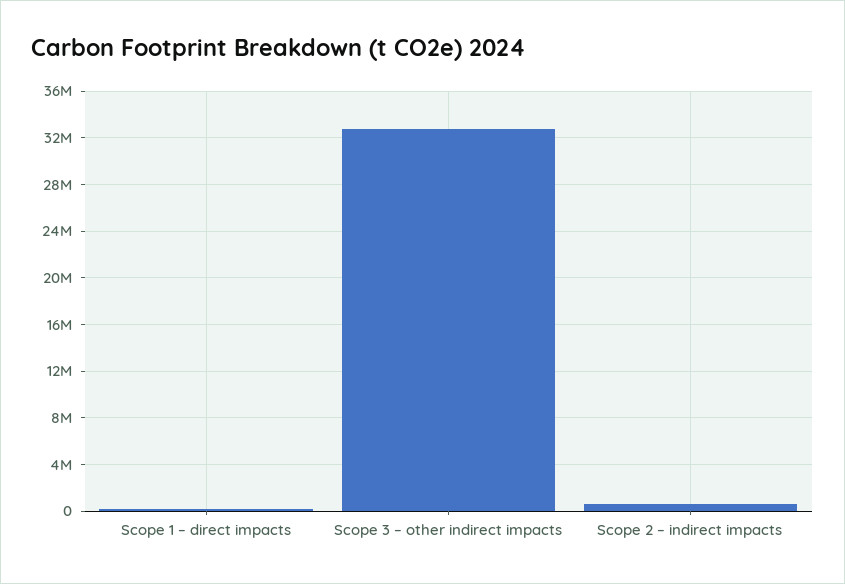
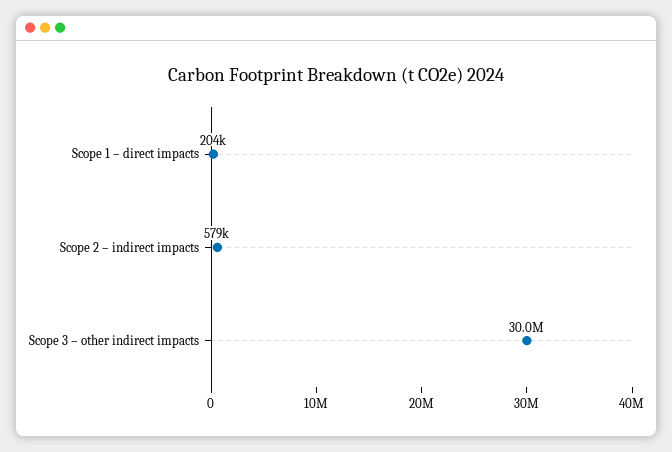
Scope 3 – other indirect impacts: 33000000 -> 30000000

